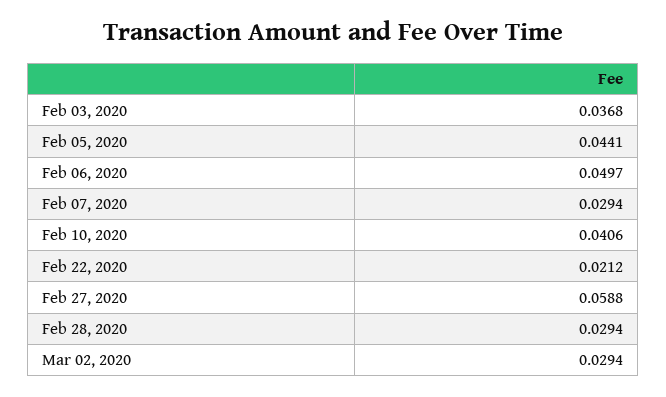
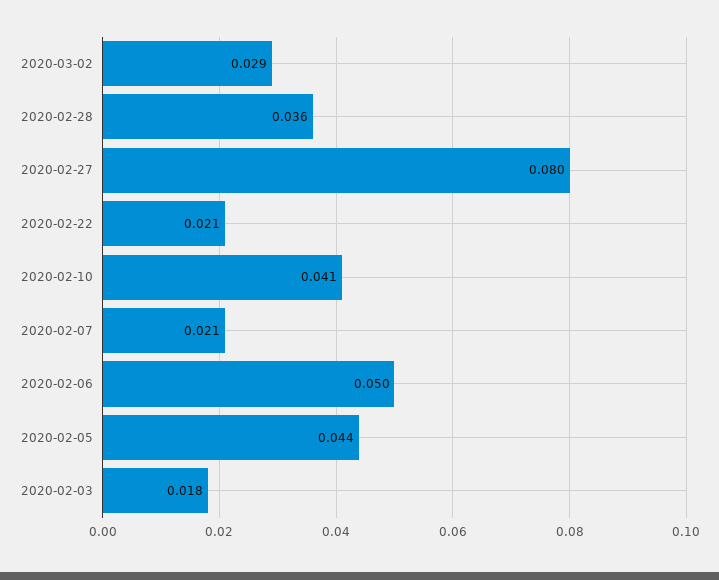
Feb 03, 2020: 0.0368 -> 0.018
Feb 07, 2020: 0.0294 -> 0.021
Feb 27, 2020: 0.0588 -> 0.08
Feb 28, 2020: 0.0294 -> 0.036

